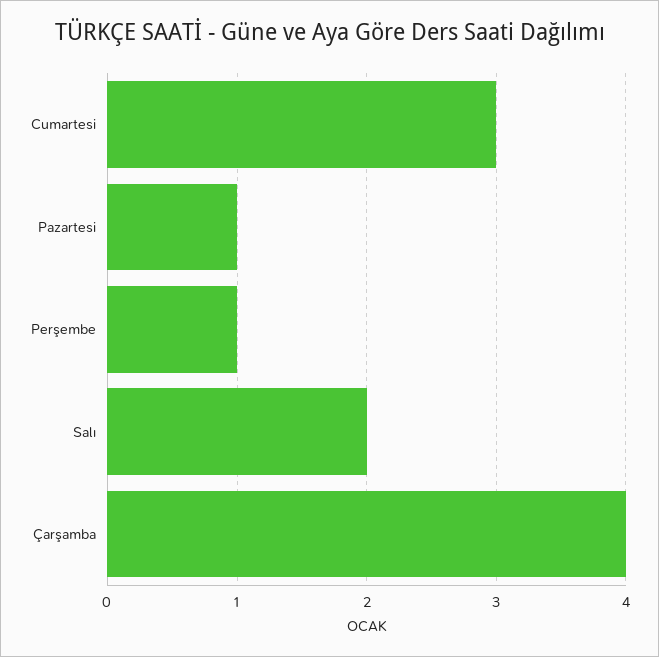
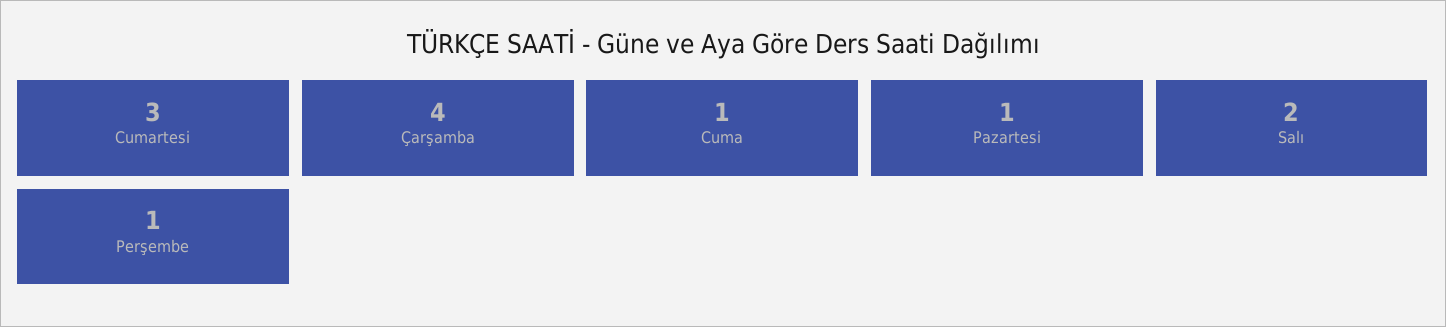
Cuma: none -> 1

